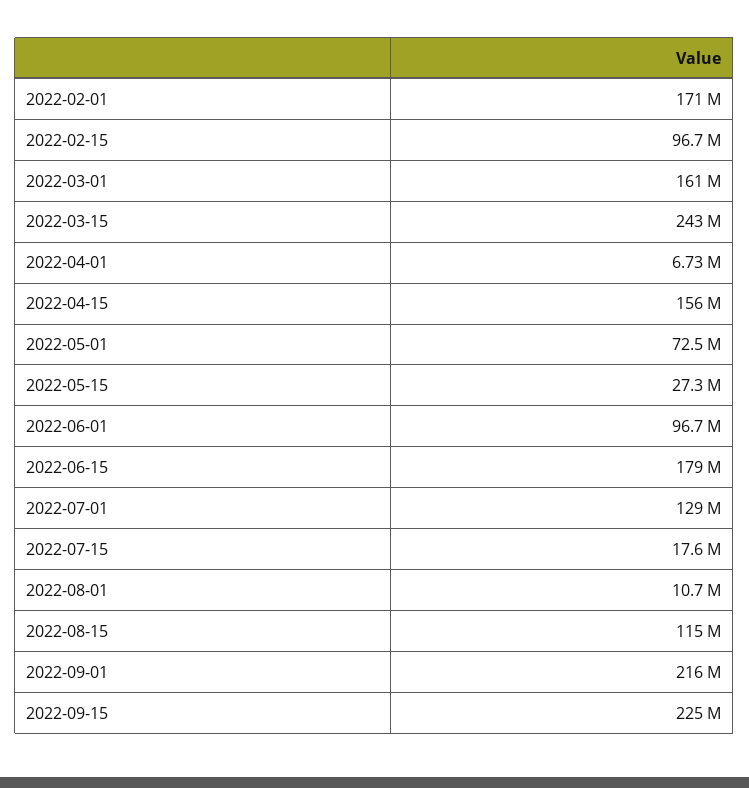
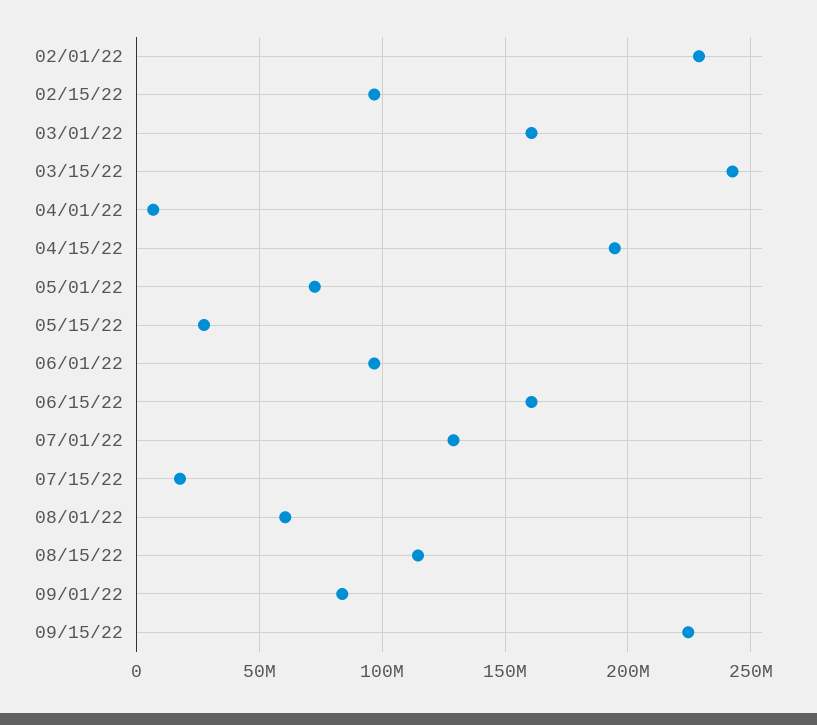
2022-02-01: 171000000 -> 230000000
2022-04-15: 156000000 -> 195000000
2022-06-15: 179000000 -> 160000000
2022-08-01: 10700000 -> 60000000
2022-09-01: 216000000 -> 85000000

